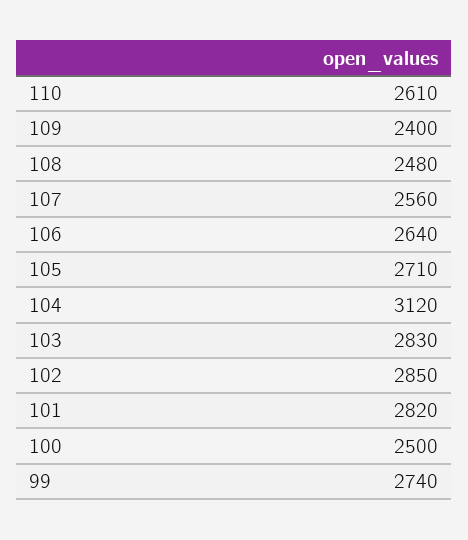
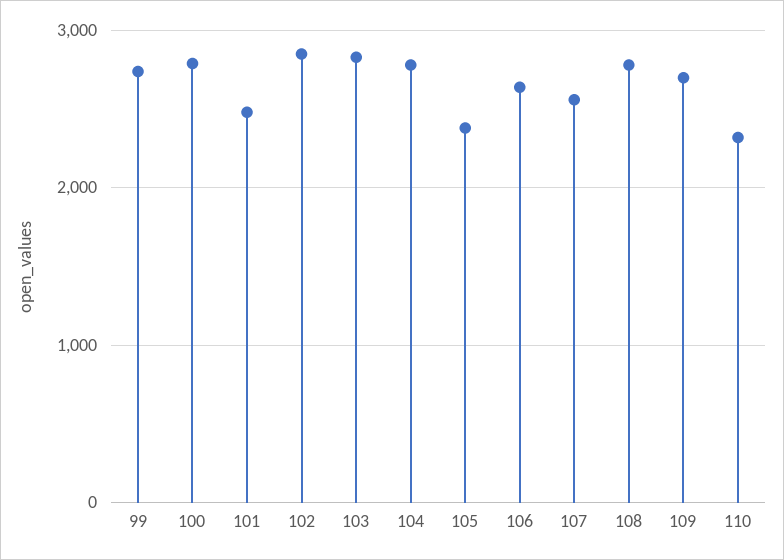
110: 2610 -> 2300
109: 2400 -> 2700
108: 2480 -> 2800
105: 2710 -> 2400
104: 3120 -> 2800
101: 2820 -> 2500
100: 2500 -> 2800

